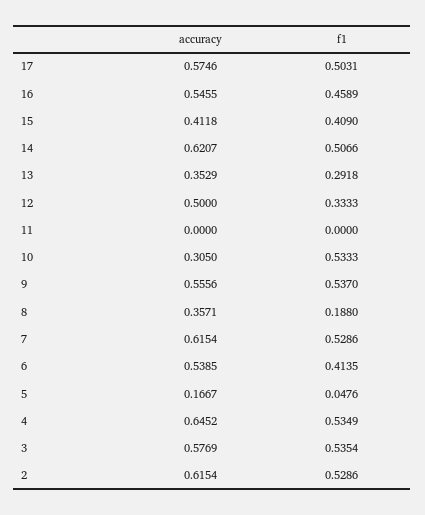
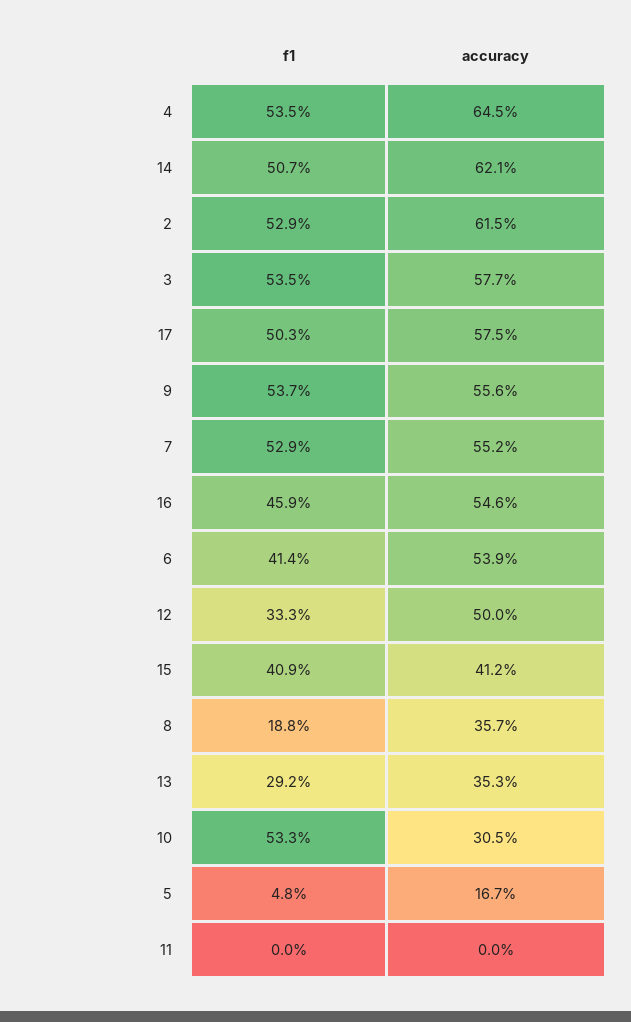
accuracy, 7: 0.6154 -> 0.552

